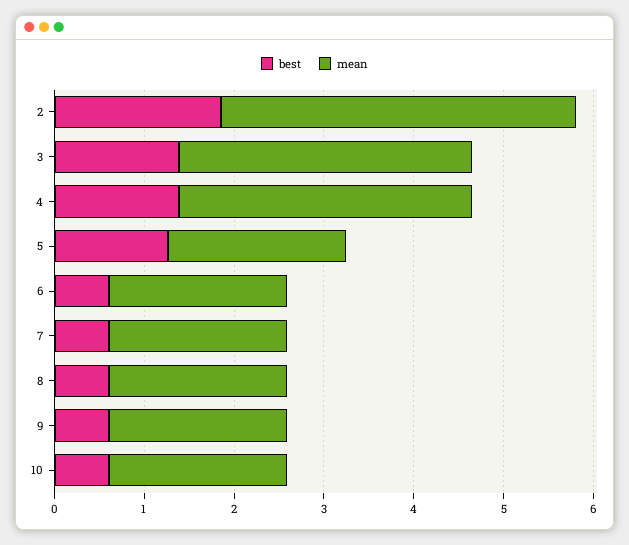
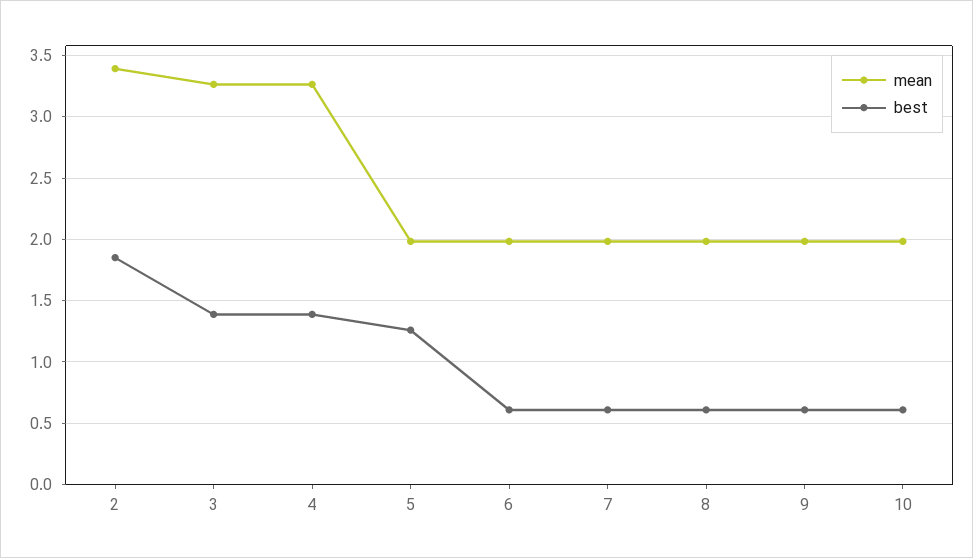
mean, 2: 4 -> 3.4

